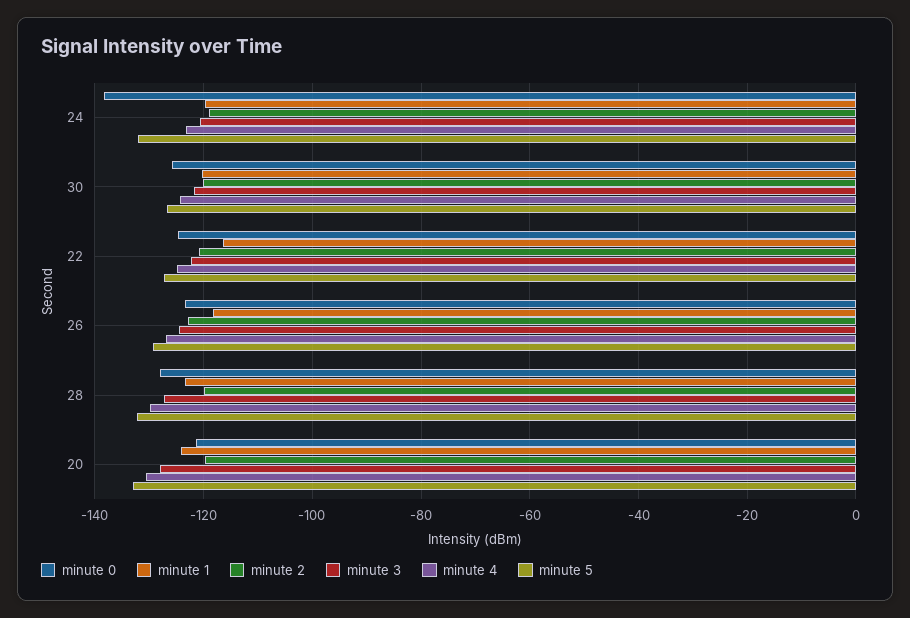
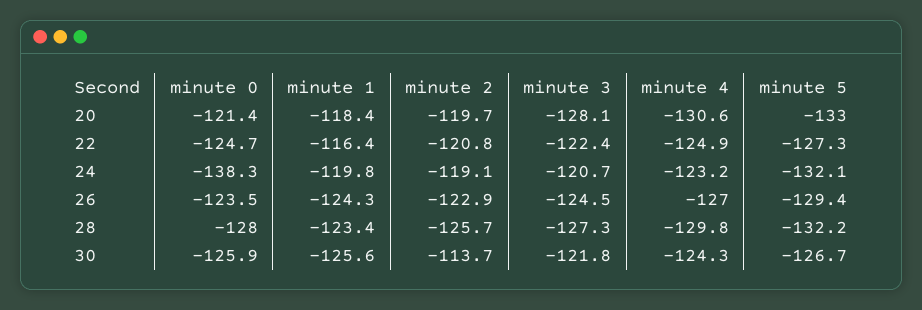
minute 1, 30: -120 -> -125.6
minute 2, 30: -120 -> -113.7
minute 1, 26: -118 -> -124.3
minute 2, 28: -120 -> -125.7
minute 1, 20: -124 -> -118.4

